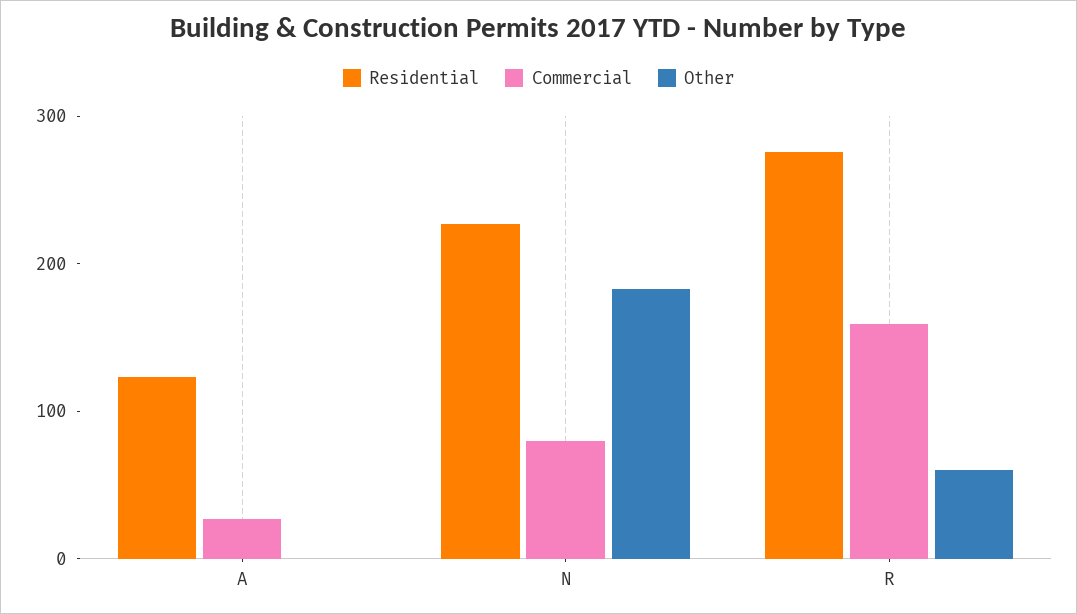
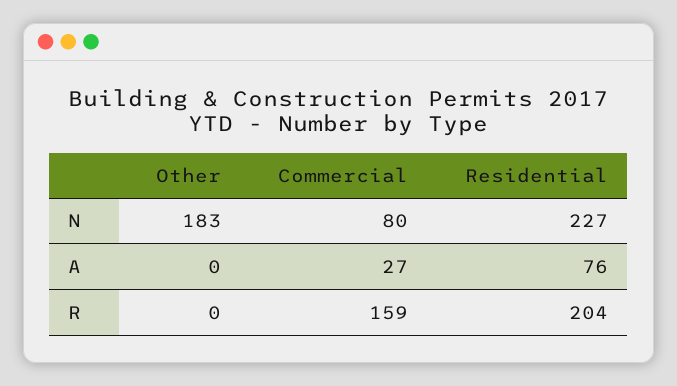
Residential, A: 120 -> 76
Residential, R: 280 -> 204
Other, R: 60 -> 0

